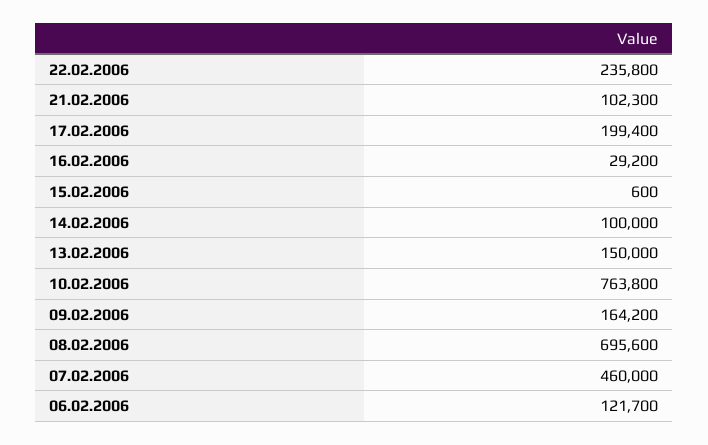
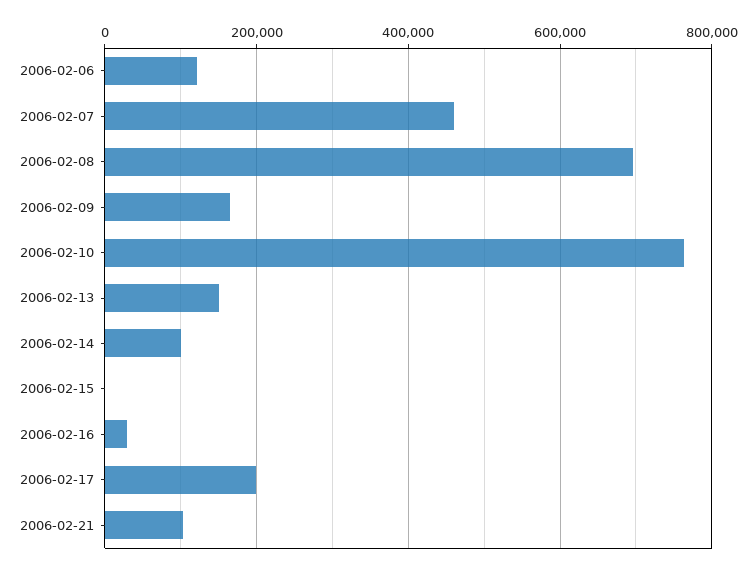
22.02.2006: 235800 -> none

